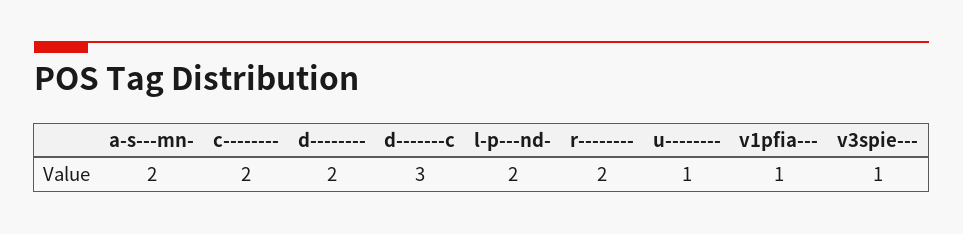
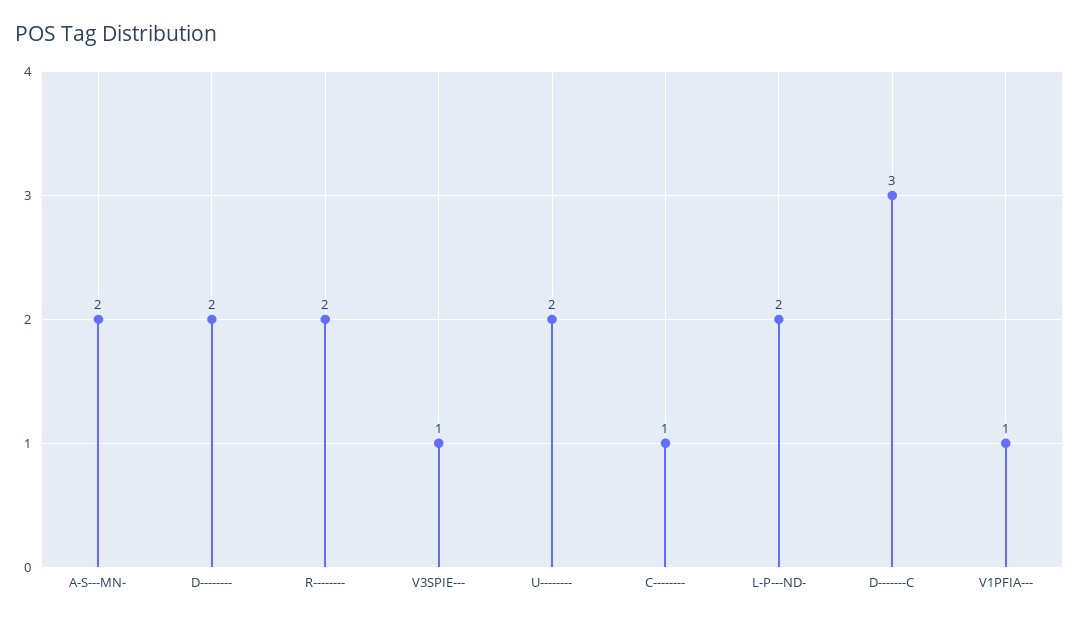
c--------: 2 -> 1
u--------: 1 -> 2

